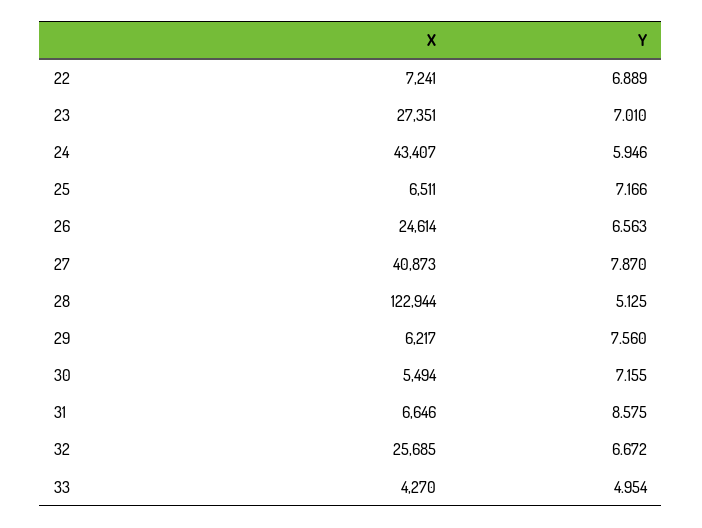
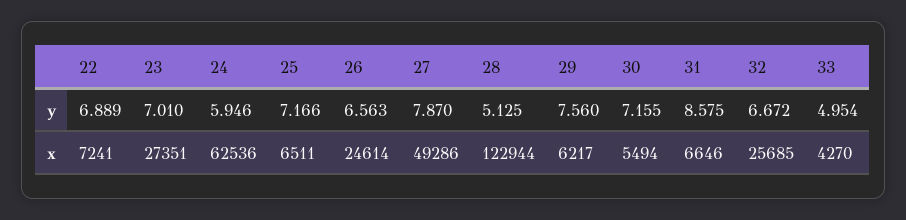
X, 24: 43407 -> 62536
X, 27: 40873 -> 49286

